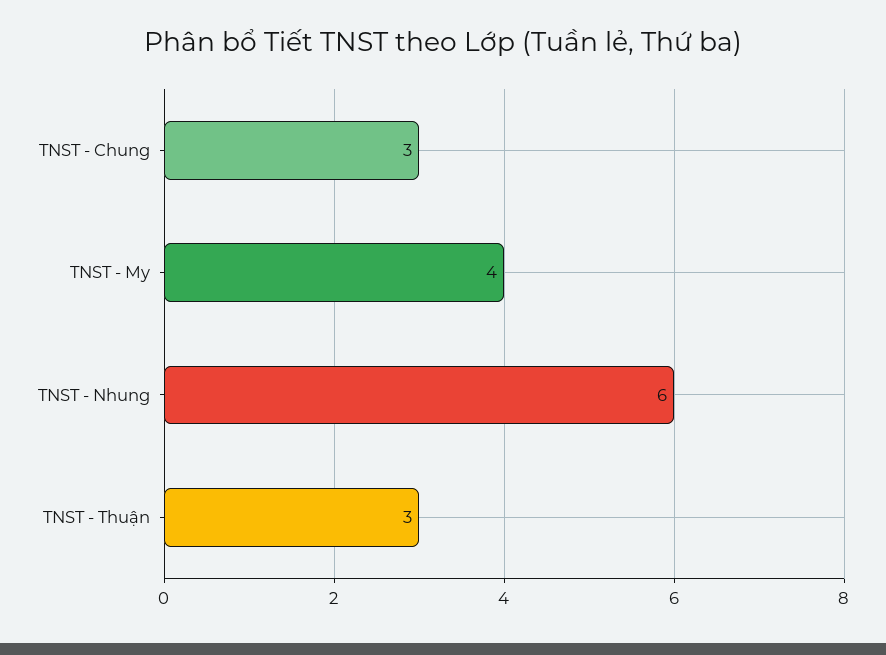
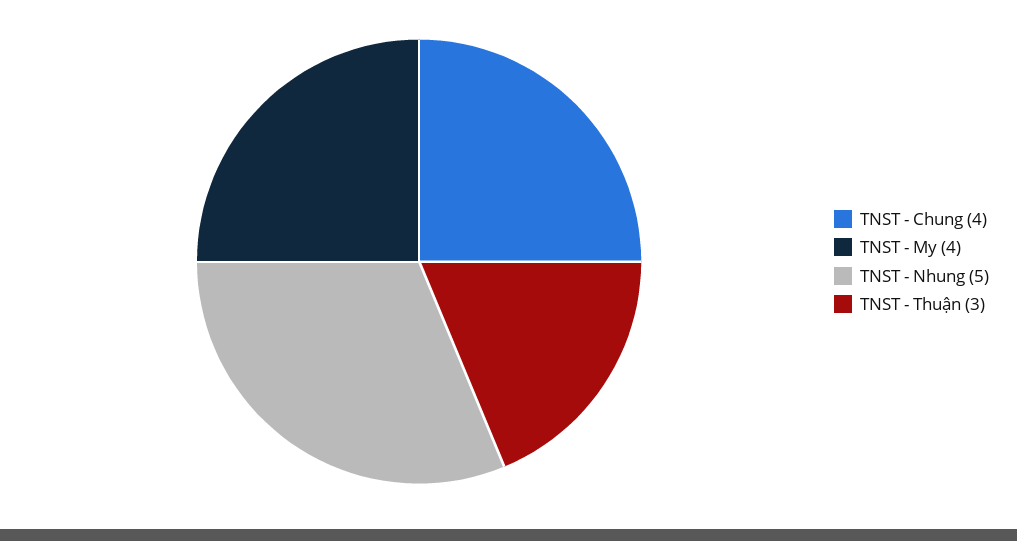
TNST - Chung: 3 -> 4
TNST - Nhung: 6 -> 5

